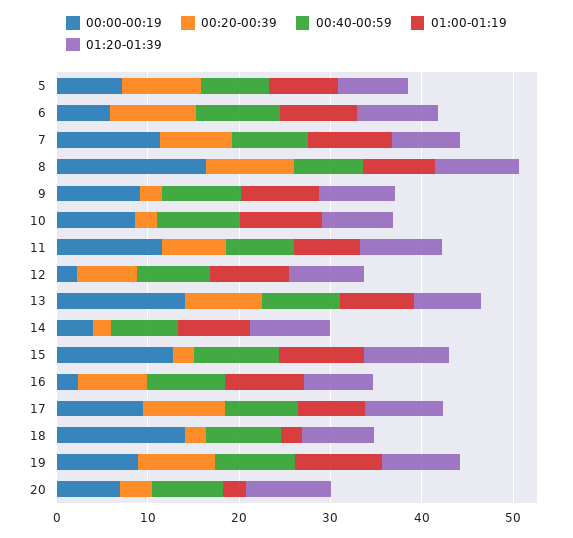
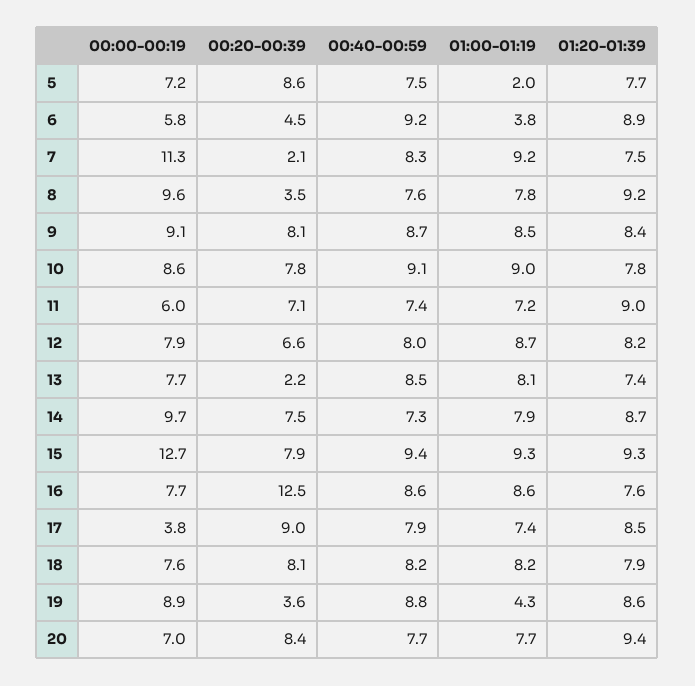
01:00-01:19, 5: 8 -> 2
00:20-00:39, 6: 10 -> 4.5
01:00-01:19, 6: 8 -> 3.8
00:20-00:39, 7: 8 -> 2.1
00:00-00:19, 8: 16 -> 9.6
00:20-00:39, 8: 10 -> 3.5
00:20-00:39, 9: 2 -> 8.1
00:20-00:39, 10: 2 -> 7.8
00:00-00:19, 11: 12 -> 6
00:00-00:19, 12: 2 -> 7.9
00:00-00:19, 13: 14 -> 7.7
00:20-00:39, 13: 8 -> 2.2
00:00-00:19, 14: 4 -> 9.7
00:20-00:39, 14: 2 -> 7.5
00:20-00:39, 15: 2 -> 7.9
00:00-00:19, 16: 2 -> 7.7
00:20-00:39, 16: 8 -> 12.5
00:00-00:19, 17: 10 -> 3.8
00:00-00:19, 18: 14 -> 7.6
00:20-00:39, 18: 2 -> 8.1
01:00-01:19, 18: 2 -> 8.2
00:20-00:39, 19: 8 -> 3.6
01:00-01:19, 19: 10 -> 4.3
00:20-00:39, 20: 4 -> 8.4
01:00-01:19, 20: 2 -> 7.7

